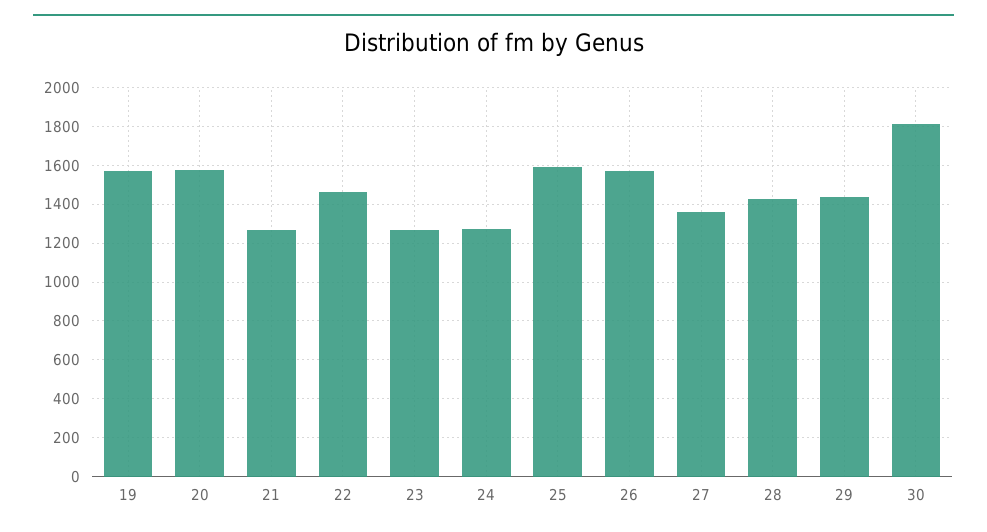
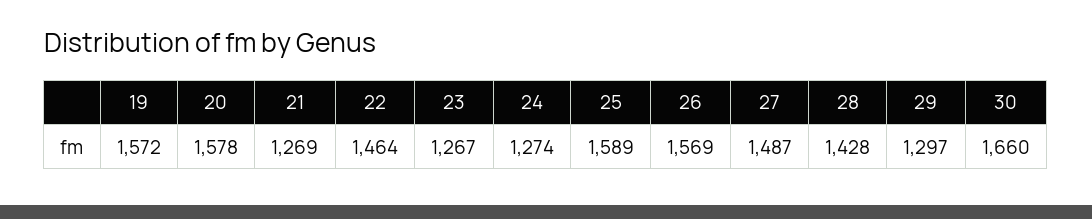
27: 1350 -> 1487
29: 1450 -> 1297
30: 1800 -> 1660

